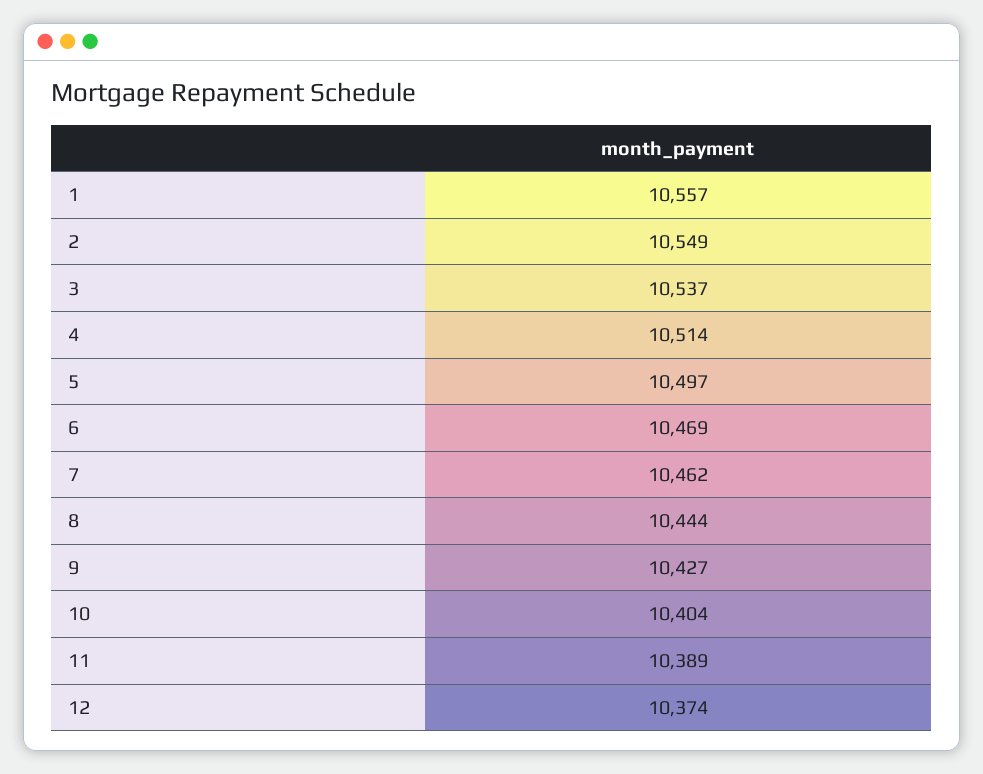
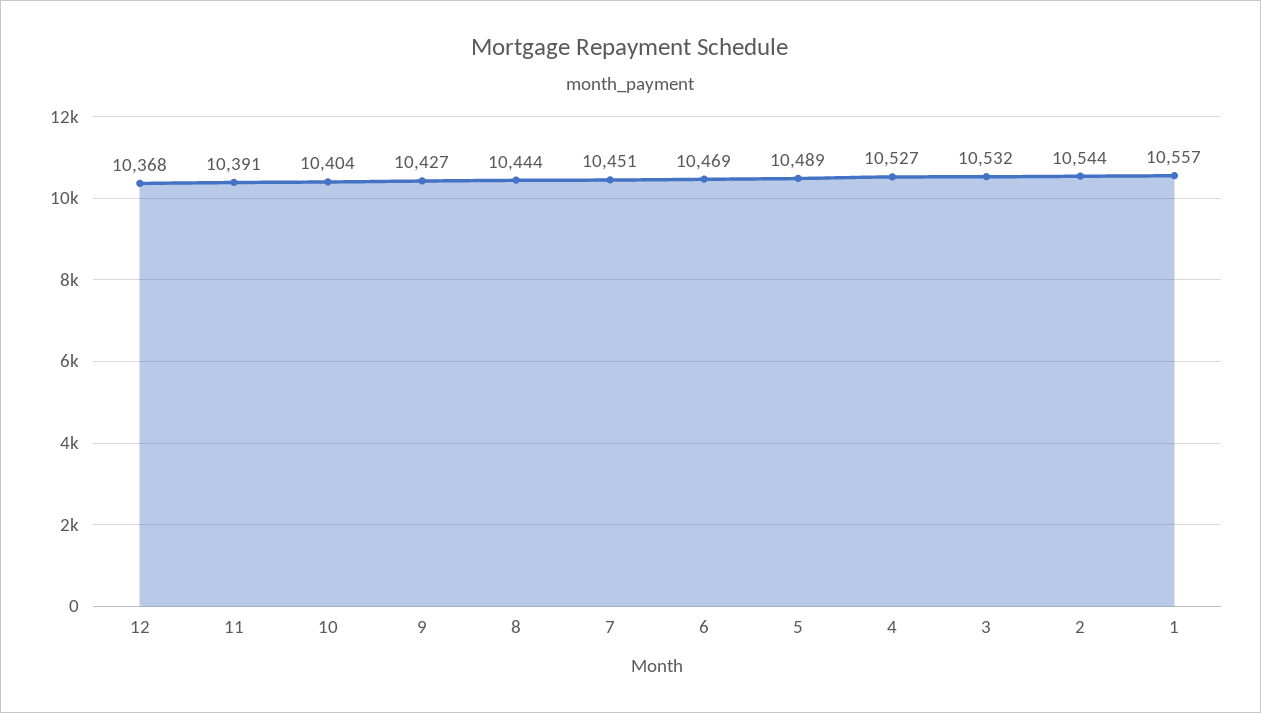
2: 10549 -> 10544
3: 10537 -> 10532
4: 10514 -> 10527
5: 10497 -> 10489
7: 10462 -> 10451
11: 10389 -> 10391
12: 10374 -> 10368

